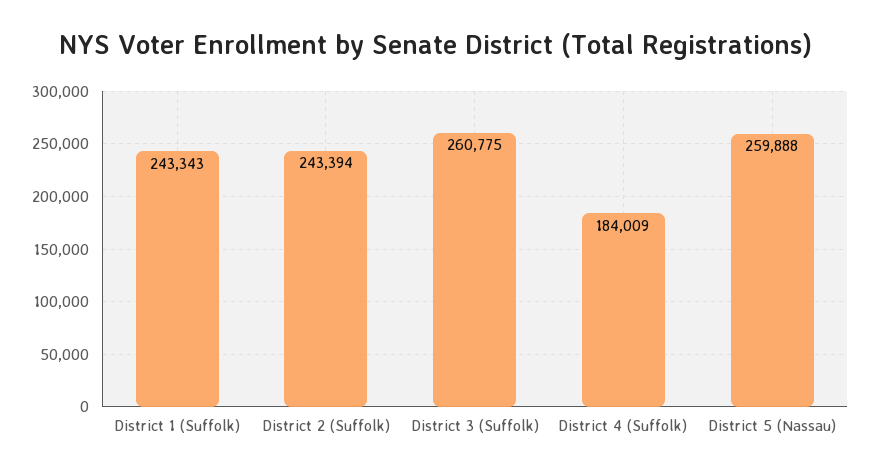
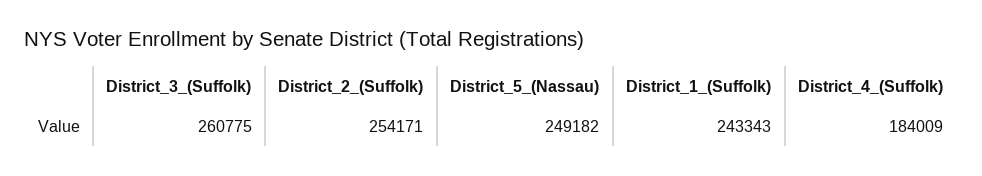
District 2 (Suffolk): 243394 -> 254171
District 5 (Nassau): 259888 -> 249182

